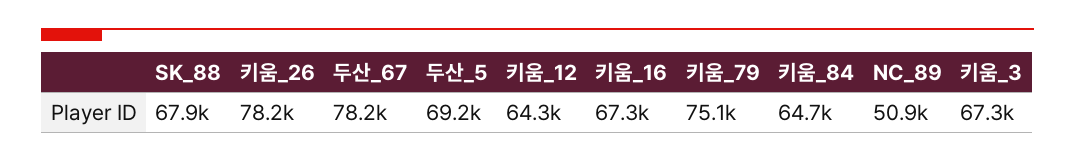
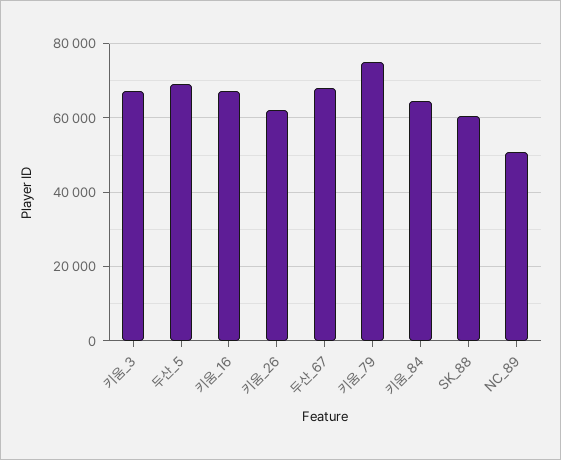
SK_88: 67900 -> 60000
키움_26: 78200 -> 62000
두산_67: 78200 -> 68000
키움_12: 64300 -> none

